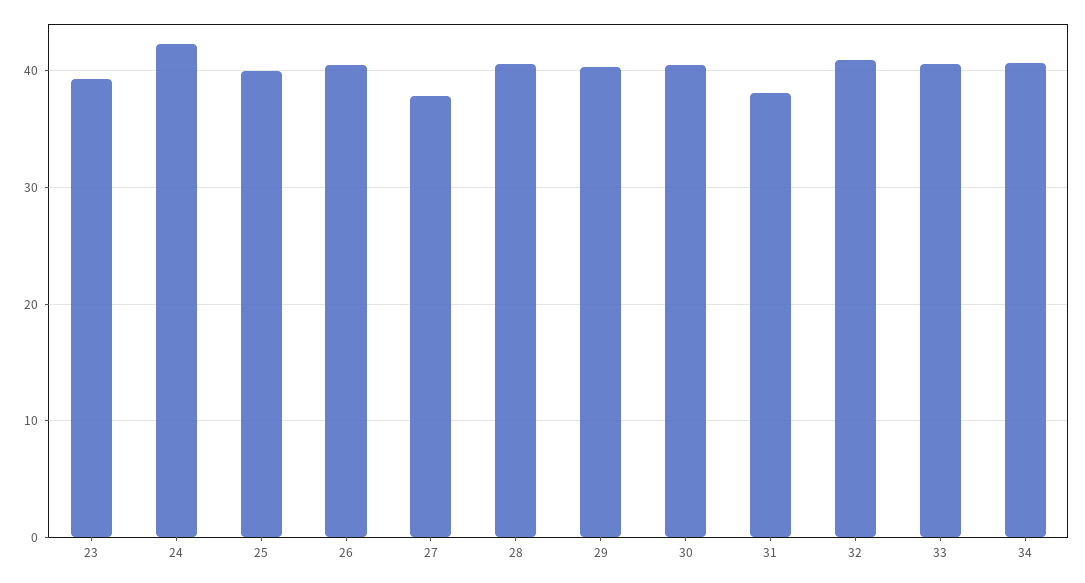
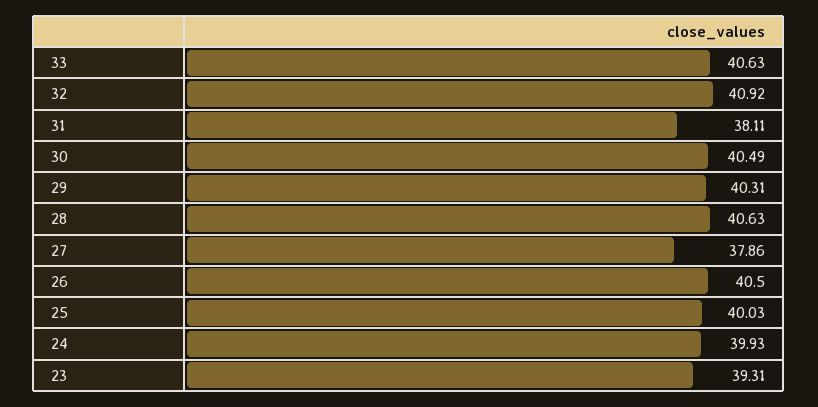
24: 42 -> 39.93
34: 41 -> none

